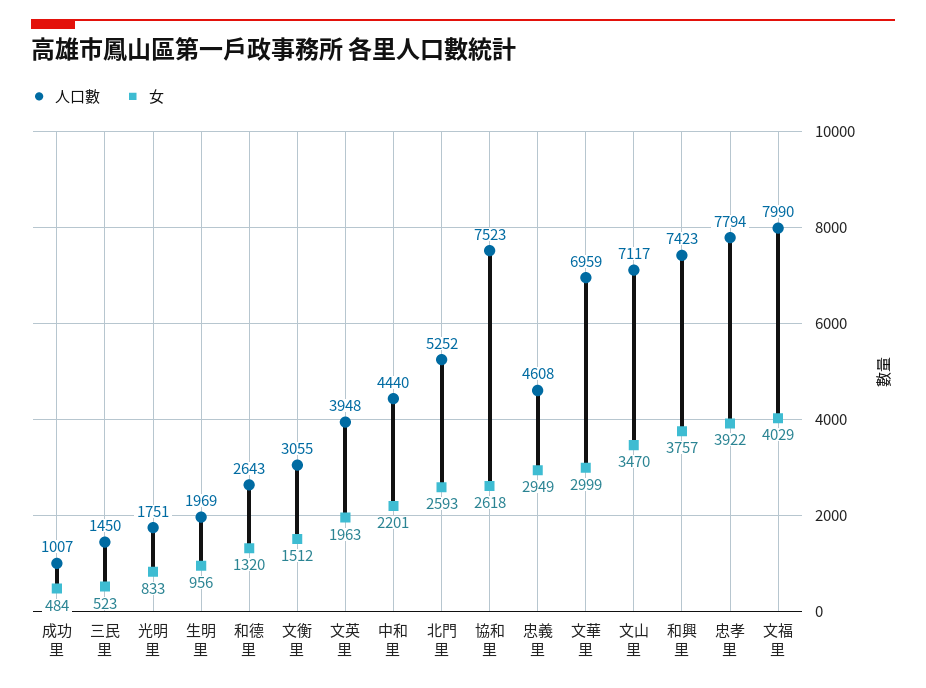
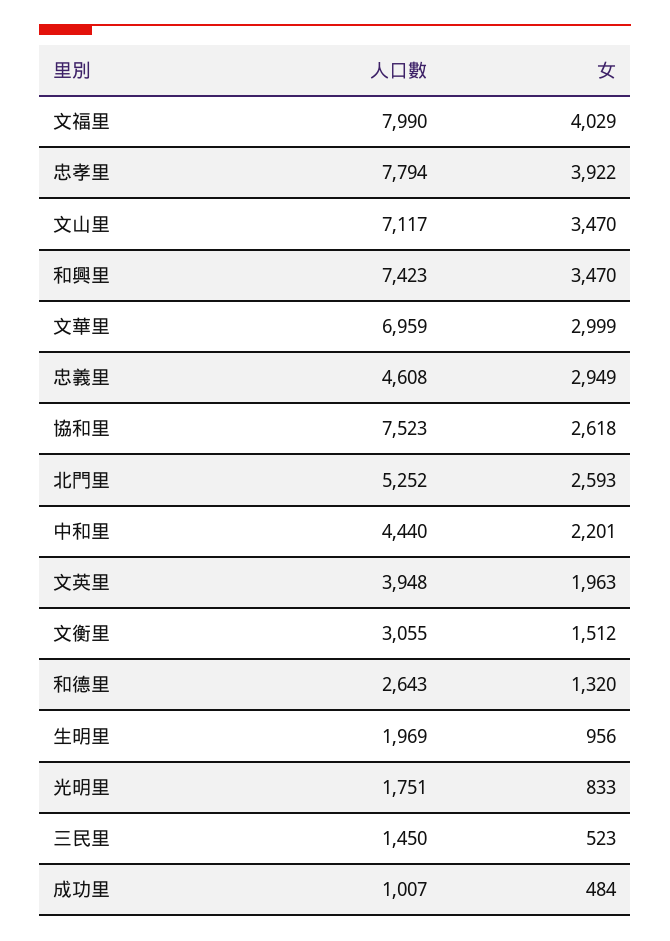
女, 和興里: 3757 -> 3470

